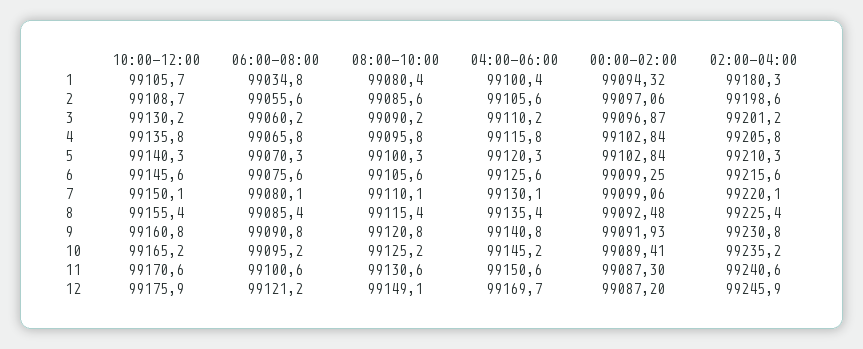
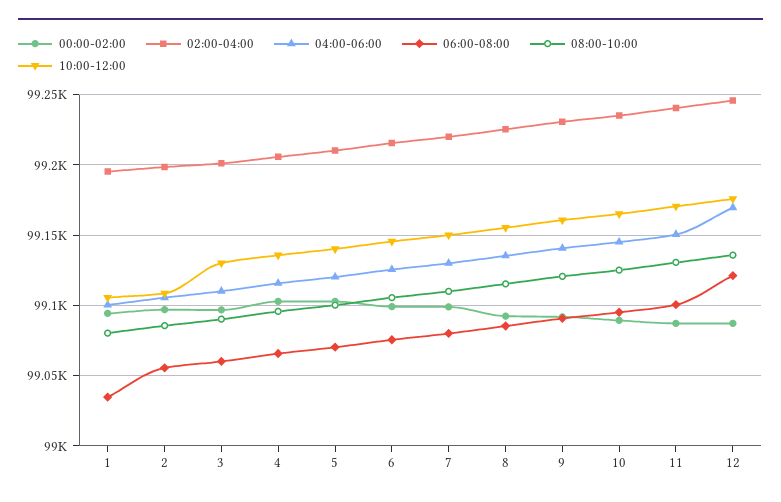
02:00-04:00, 1: 99180.3 -> 99195
08:00-10:00, 12: 99149.1 -> 99135

